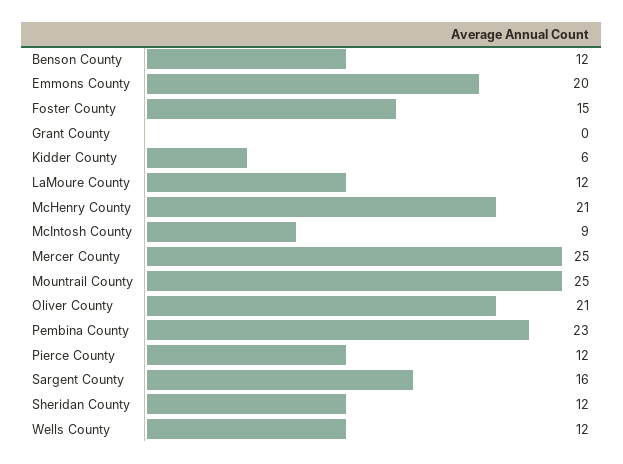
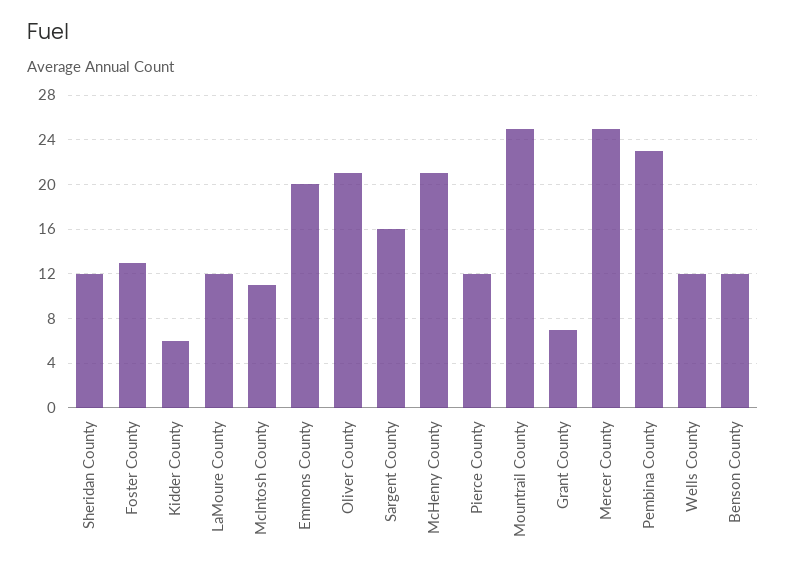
Foster County: 15 -> 13
Grant County: 0 -> 7
McIntosh County: 9 -> 11

